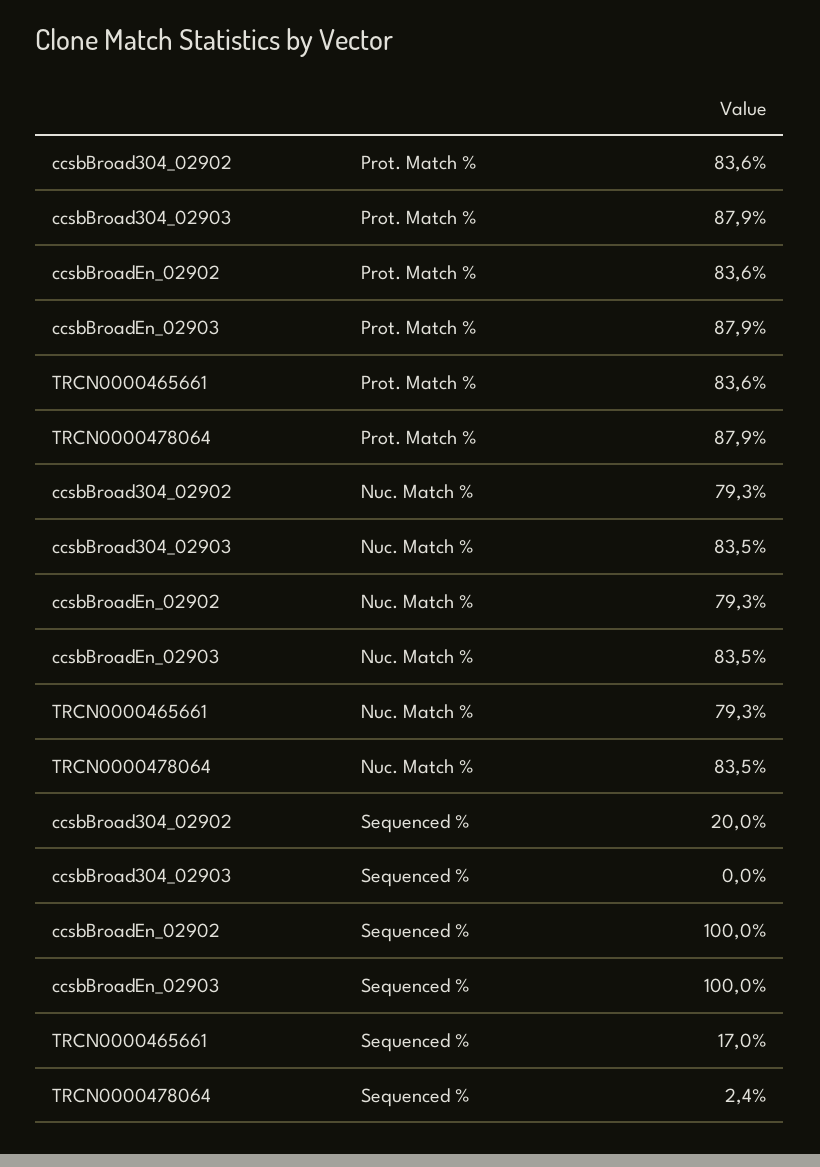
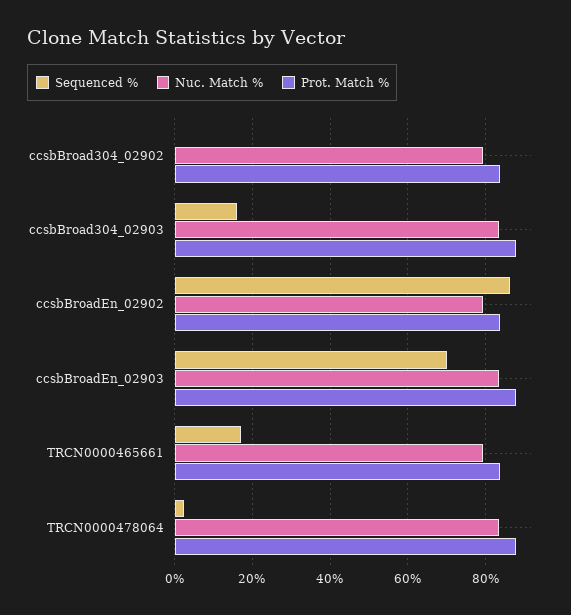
Sequenced %, ccsbBroad304_02902: 20 -> 0
Sequenced %, ccsbBroad304_02903: 0 -> 16
Sequenced %, ccsbBroadEn_02902: 100 -> 86
Sequenced %, ccsbBroadEn_02903: 100 -> 70

